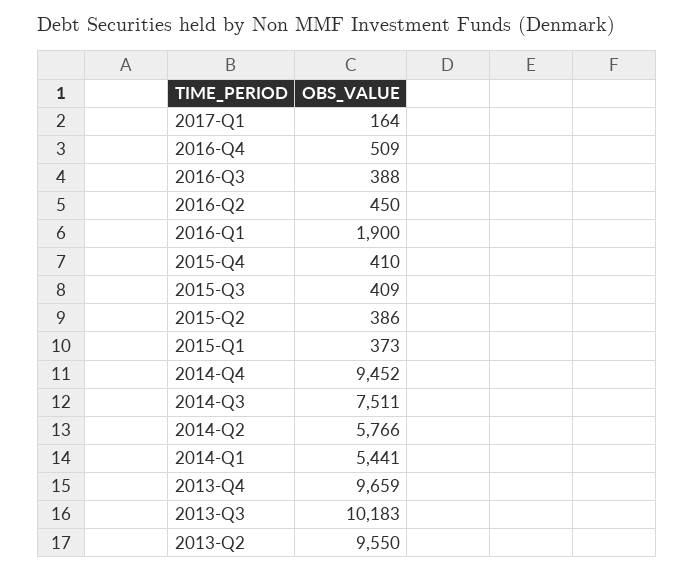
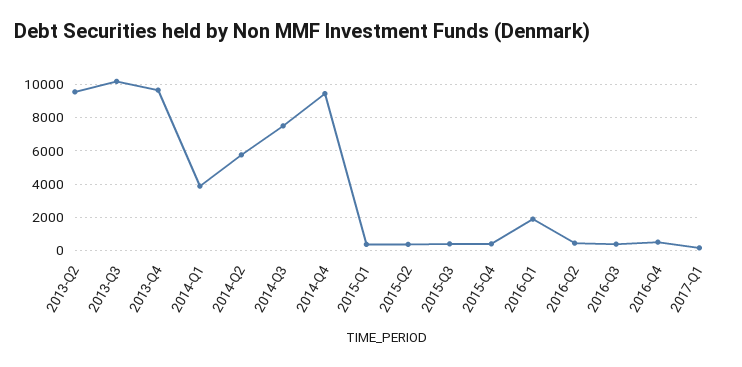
2014-Q1: 5441 -> 4000

